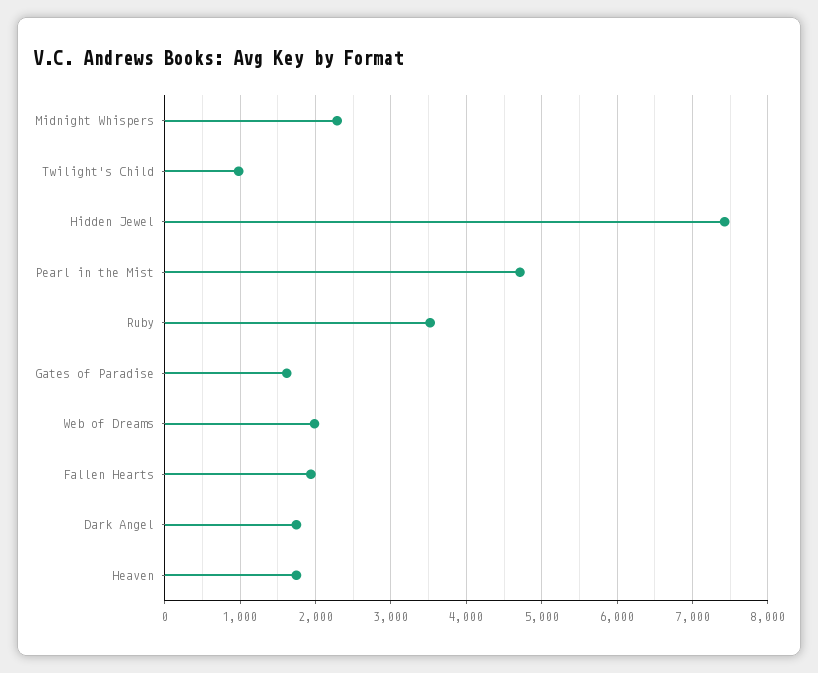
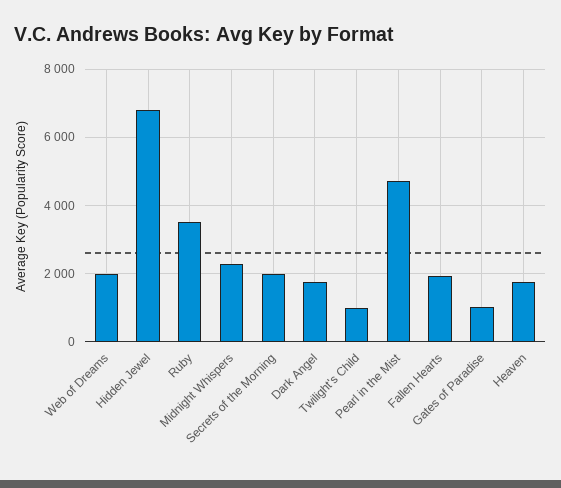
Hidden Jewel: 7400 -> 6800
Gates of Paradise: 1600 -> 1000
Secrets of the Morning: none -> 2000

